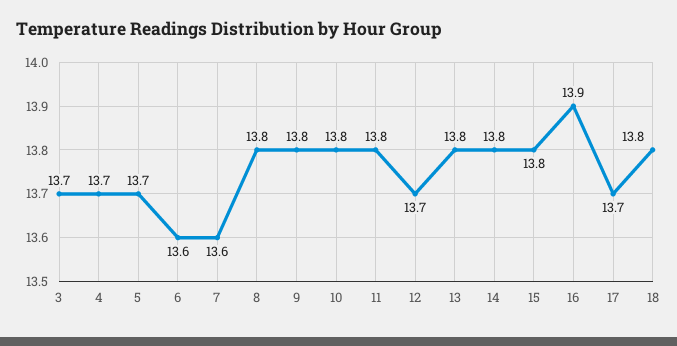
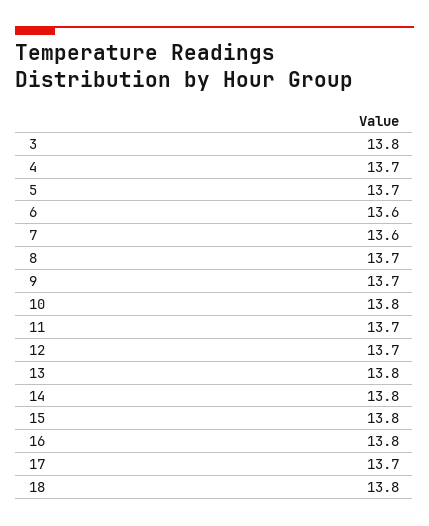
3: 13.7 -> 13.8
8: 13.8 -> 13.7
9: 13.8 -> 13.7
11: 13.8 -> 13.7
16: 13.9 -> 13.8

